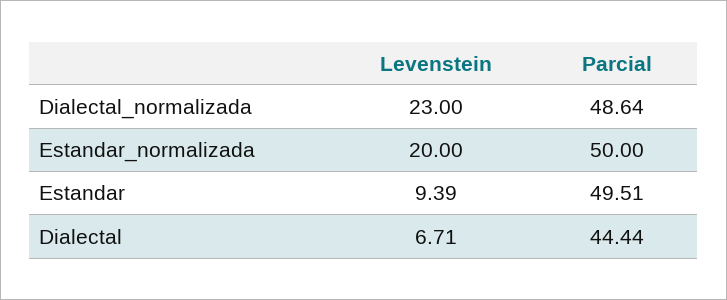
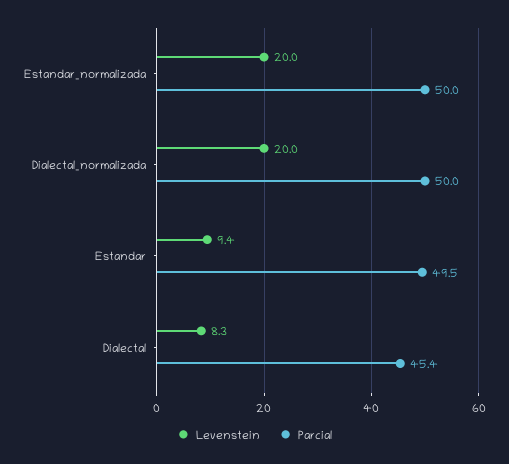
Levenstein, Dialectal_normalizada: 23 -> 20
Parcial, Dialectal_normalizada: 48.64 -> 50
Levenstein, Dialectal: 6.71 -> 8.3
Parcial, Dialectal: 44.44 -> 45.4

